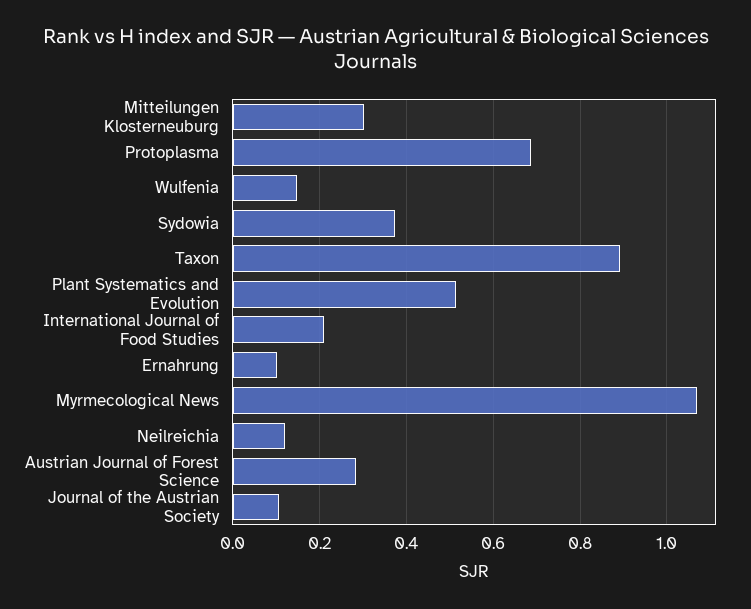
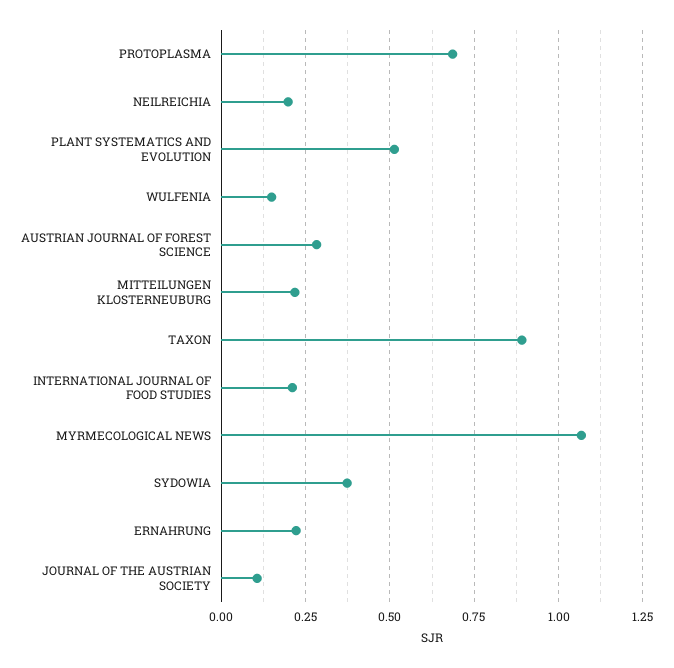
Mitteilungen Klosterneuburg: 0.3 -> 0.225
Ernahrung: 0.1 -> 0.225
Neilreichia: 0.12 -> 0.2

